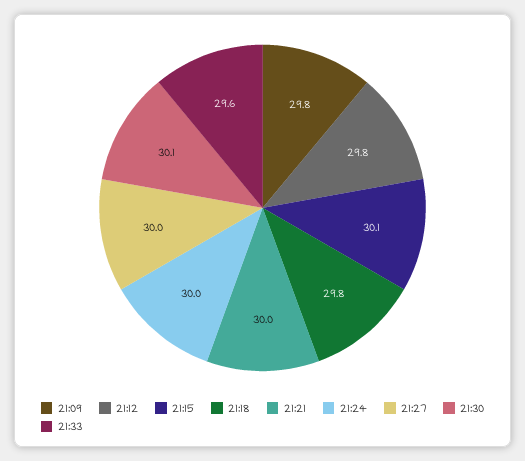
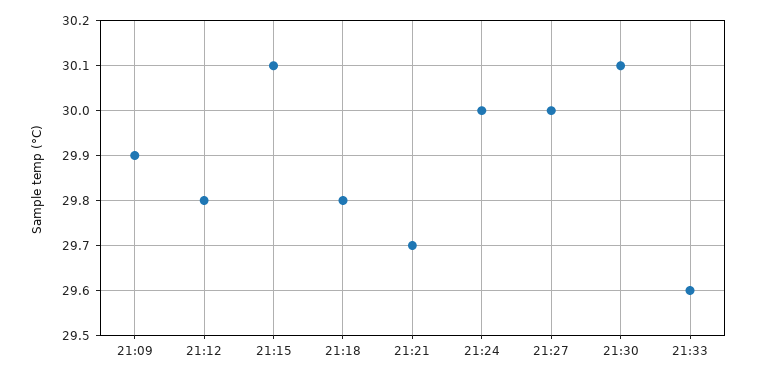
21:09: 29.8 -> 29.9
21:21: 30 -> 29.7

